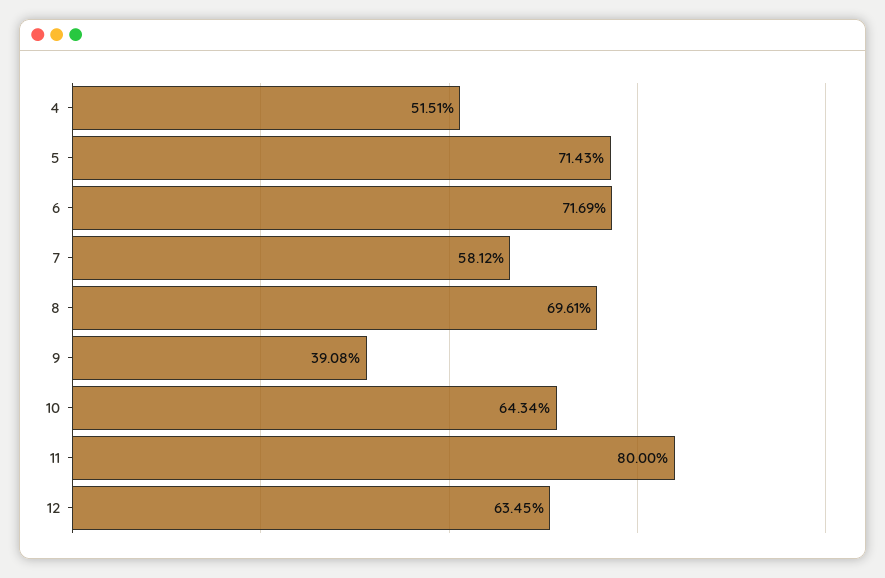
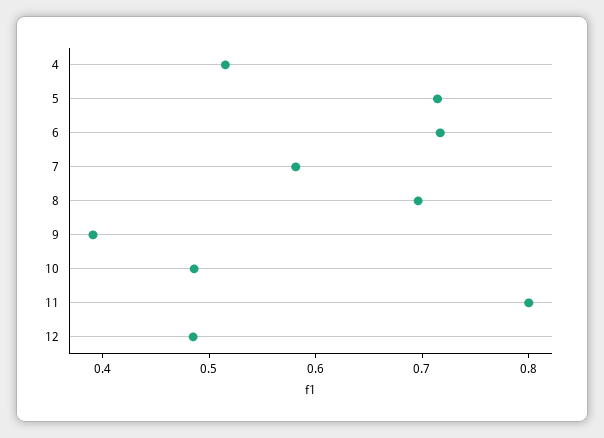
10: 0.6434 -> 0.48
12: 0.6345 -> 0.48

